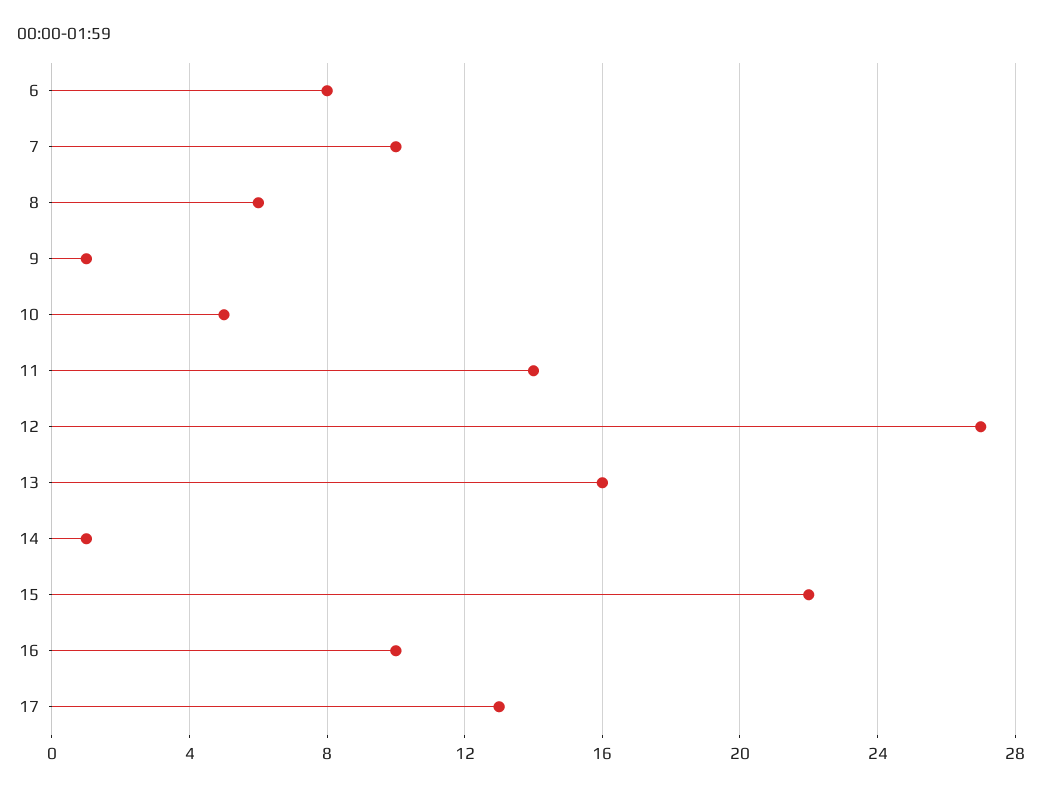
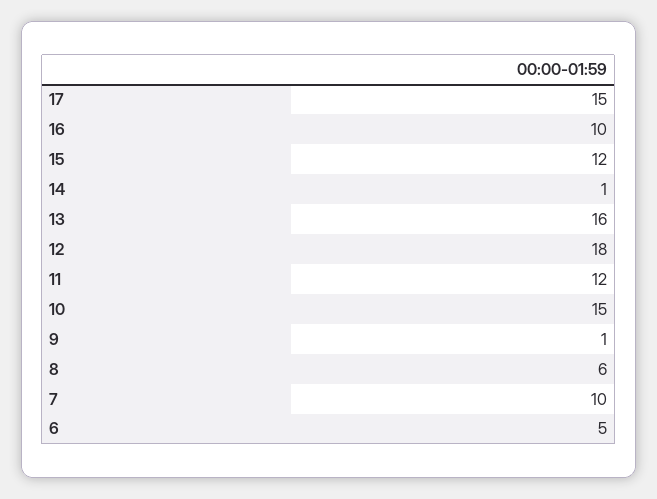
6: 8 -> 5
10: 5 -> 15
11: 14 -> 12
12: 27 -> 18
15: 22 -> 12
17: 13 -> 15

